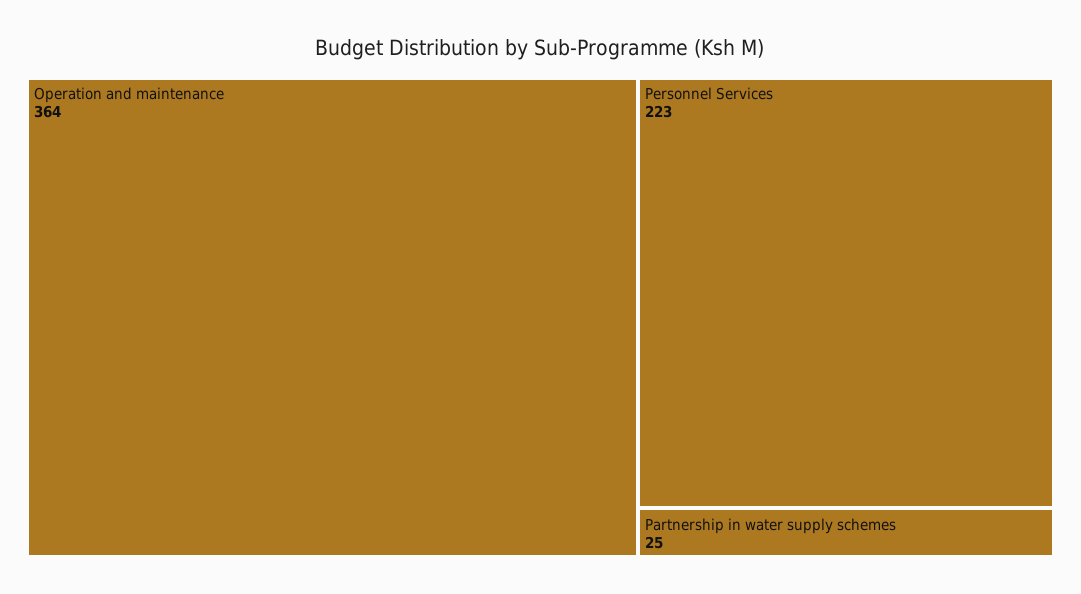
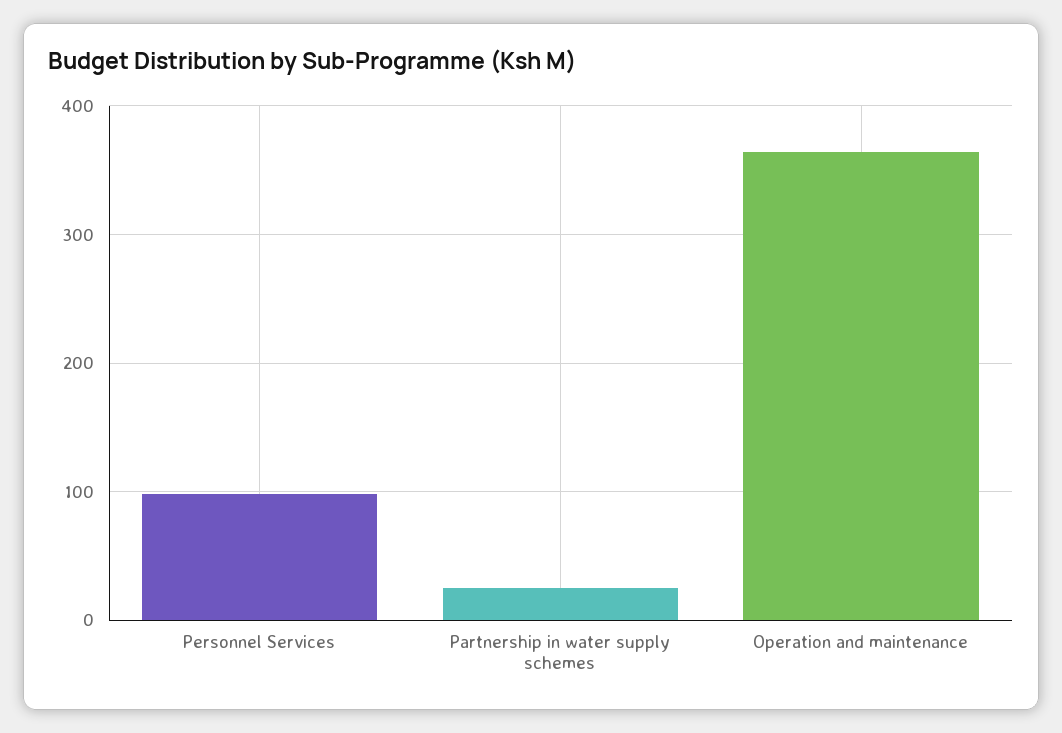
Personnel Services: 223 -> 100

